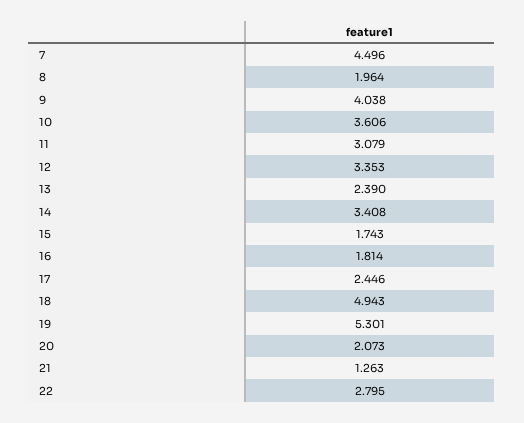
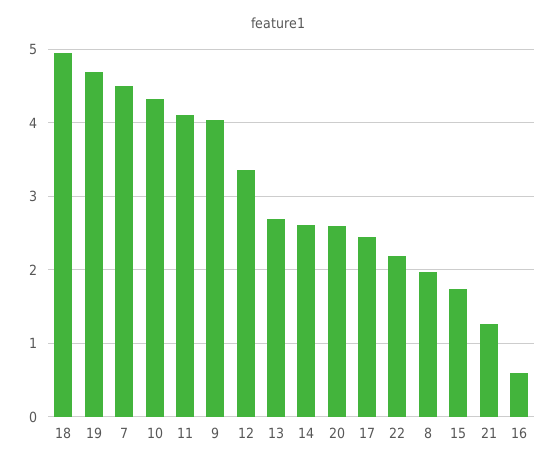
10: 3.606 -> 4.3
11: 3.079 -> 4.1
13: 2.39 -> 2.7
14: 3.408 -> 2.6
16: 1.814 -> 0.6
19: 5.301 -> 4.7
20: 2.073 -> 2.6
22: 2.795 -> 2.2

